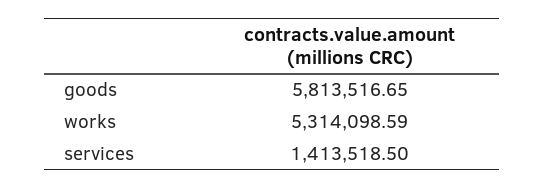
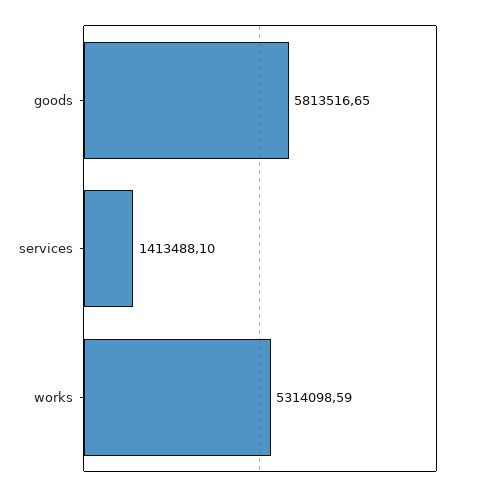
services: 1413518.5 -> 1413488.1

